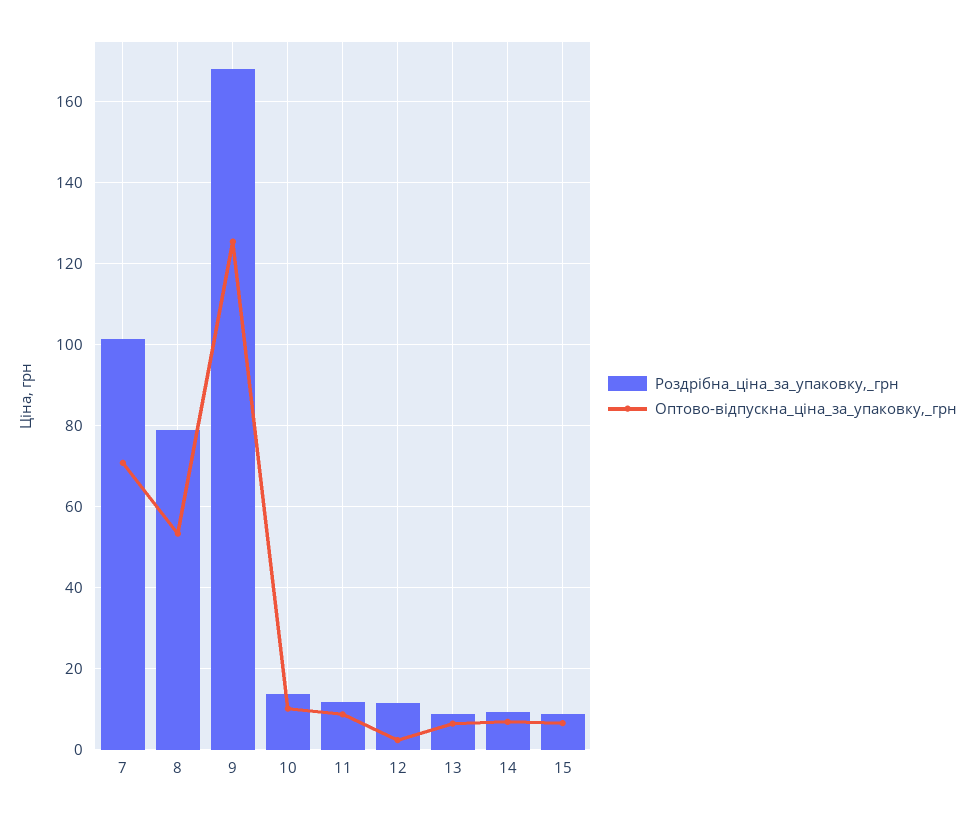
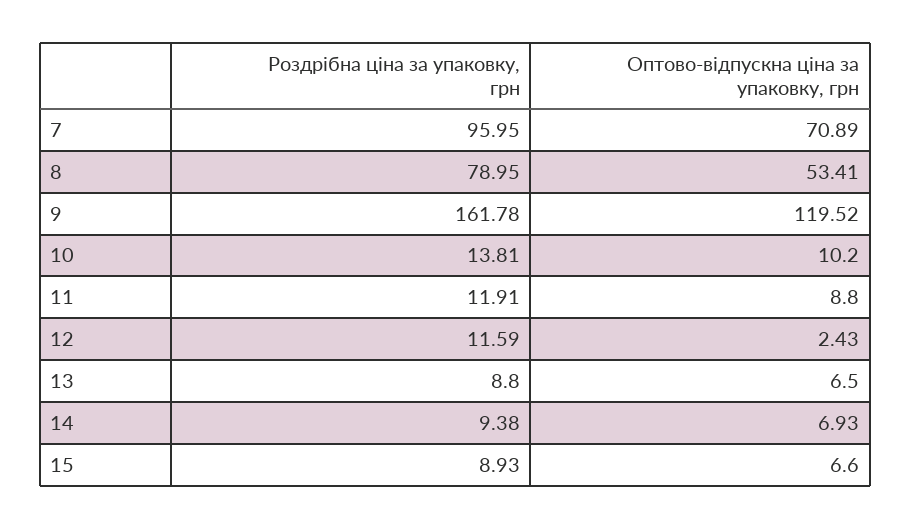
Роздрібна_ціна_за_упаковку,_грн, 7: 102 -> 95.95
Роздрібна_ціна_за_упаковку,_грн, 9: 168 -> 161.78
Оптово-відпускна_ціна_за_упаковку,_грн, 9: 126 -> 119.52

